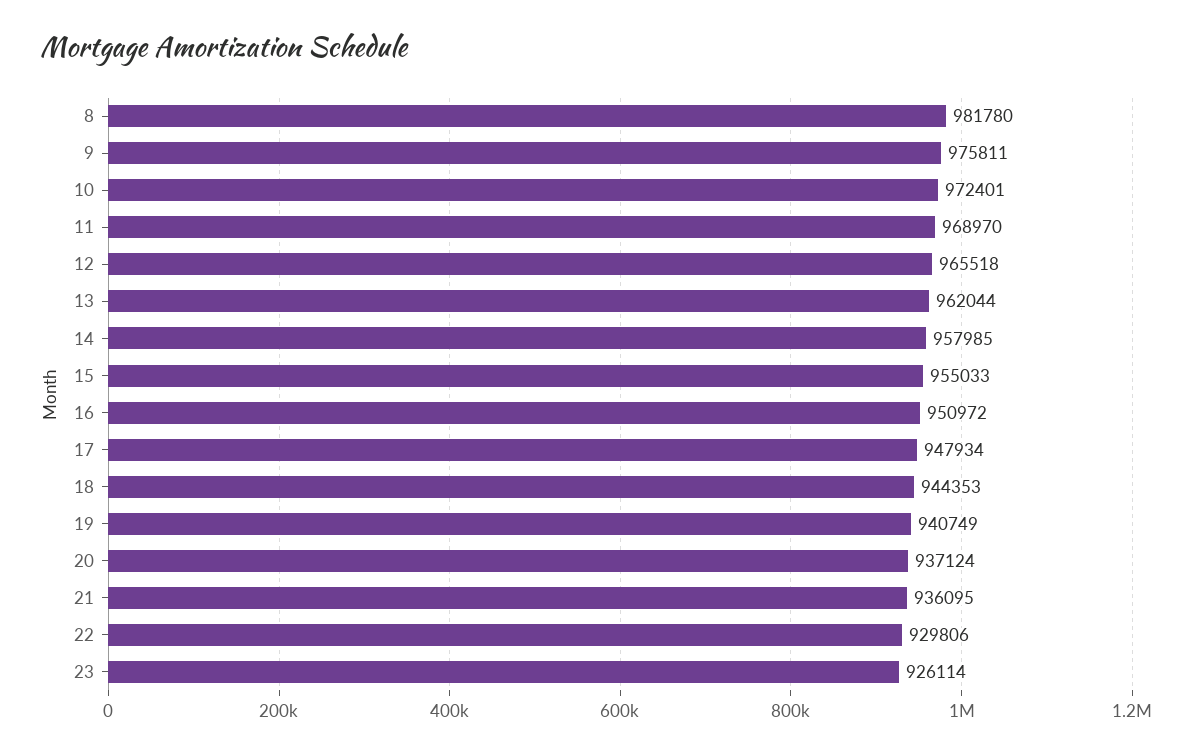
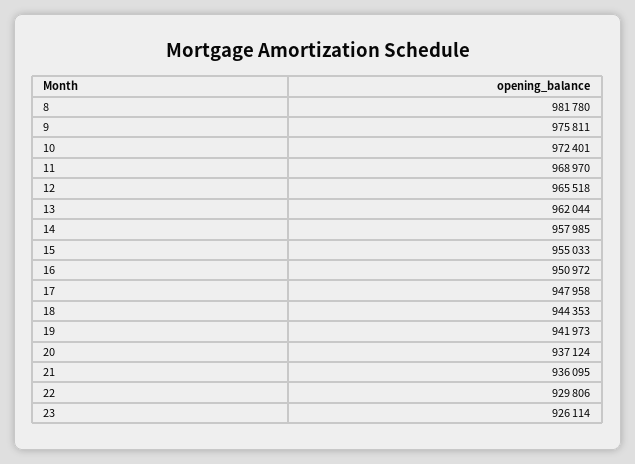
17: 947934 -> 947958
19: 940749 -> 941973

